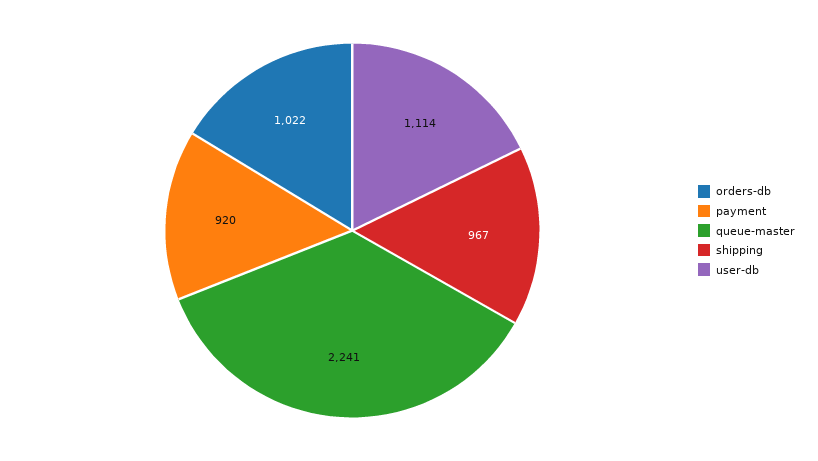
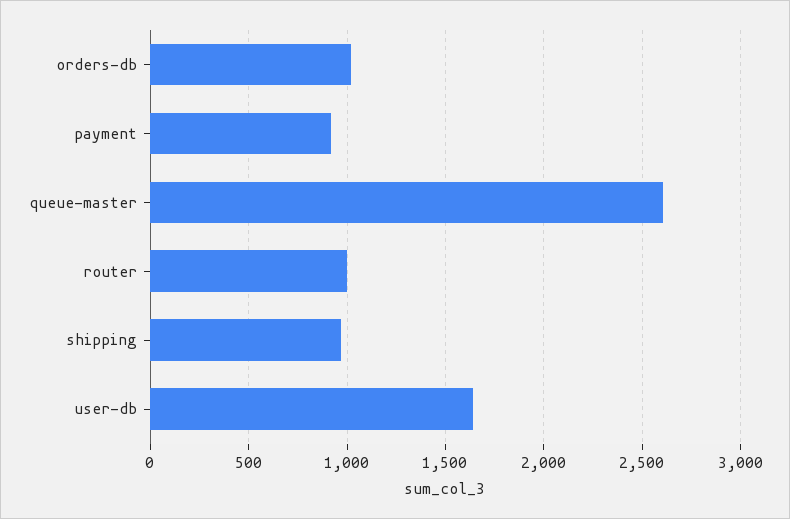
queue-master: 2241 -> 2600
user-db: 1114 -> 1650
router: none -> 1000

